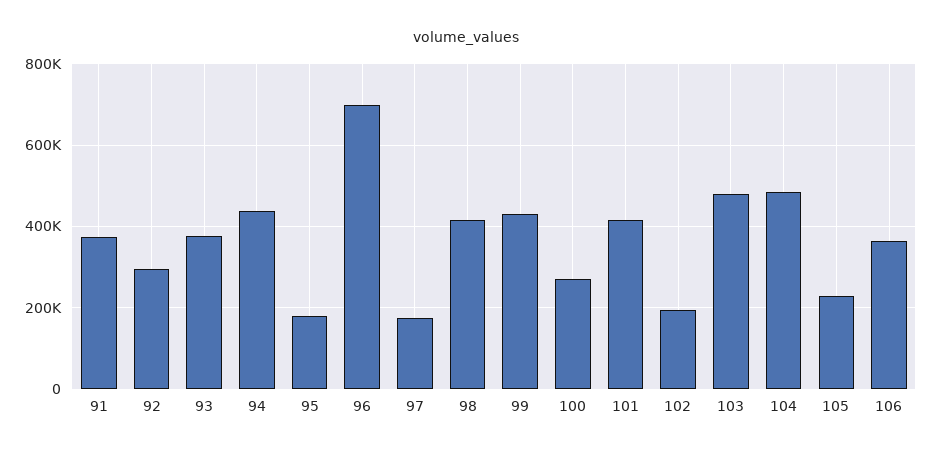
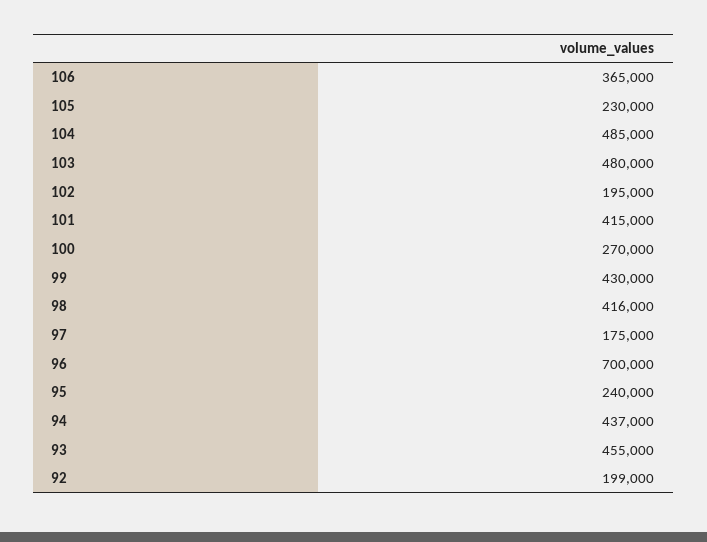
91: 380000 -> none
92: 300000 -> 199000
93: 380000 -> 455000
95: 180000 -> 240000

